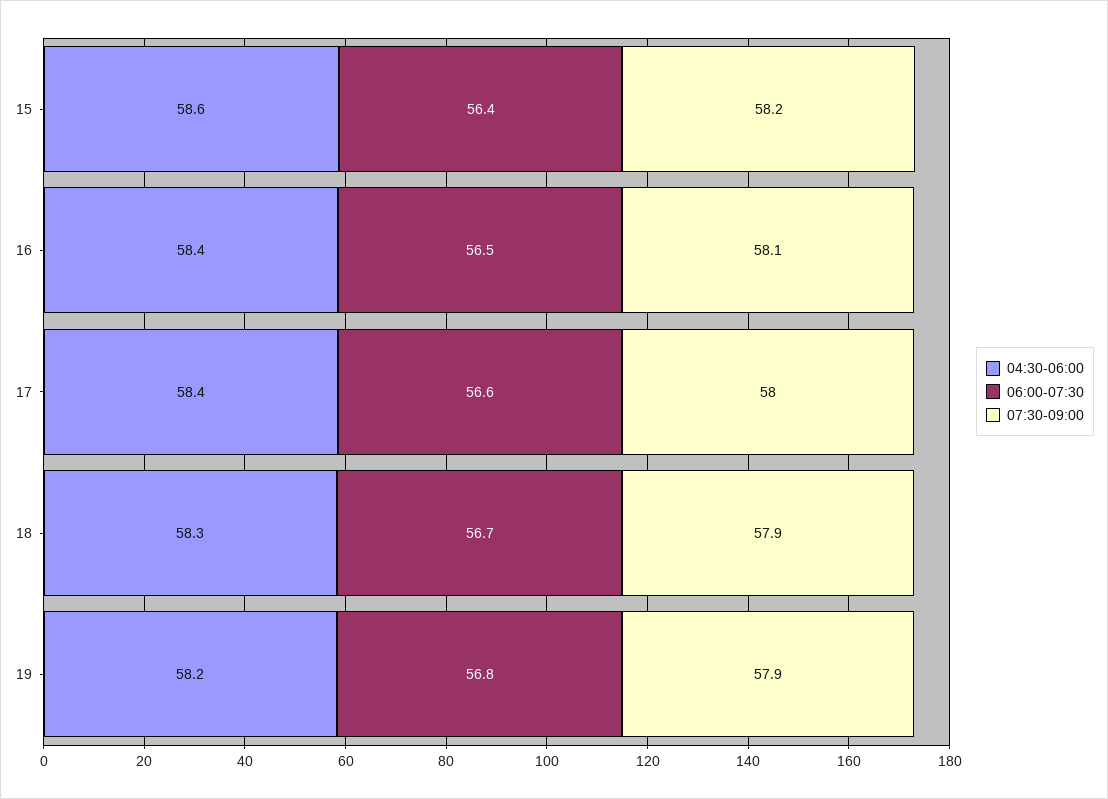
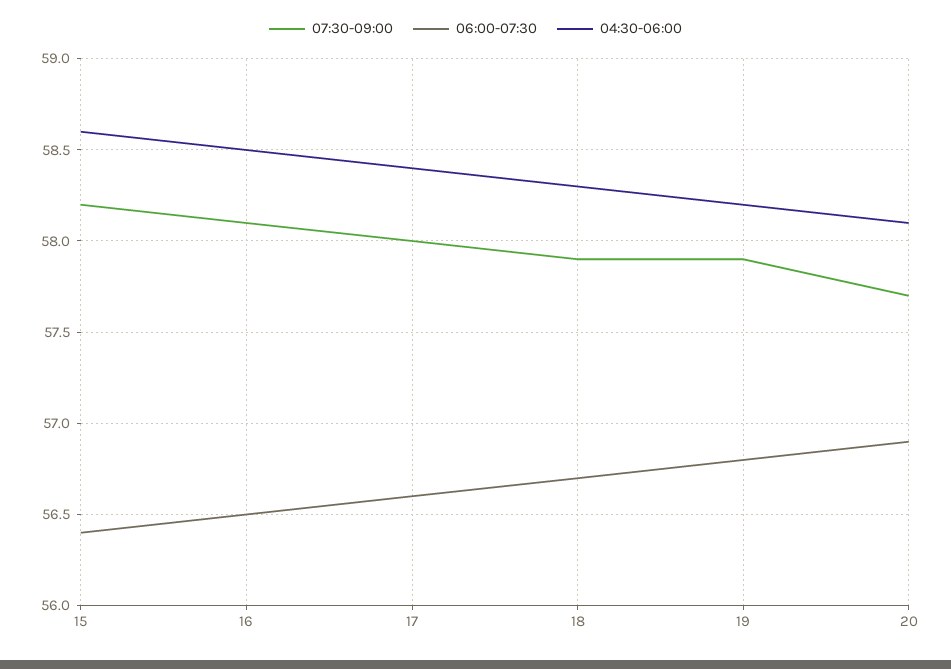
04:30-06:00, 16: 58.4 -> 58.5
07:30-09:00, 20: none -> 57.7
06:00-07:30, 20: none -> 56.9
04:30-06:00, 20: none -> 58.1

